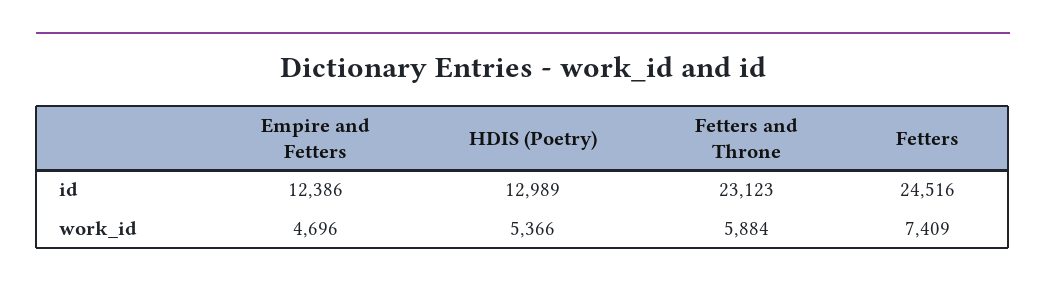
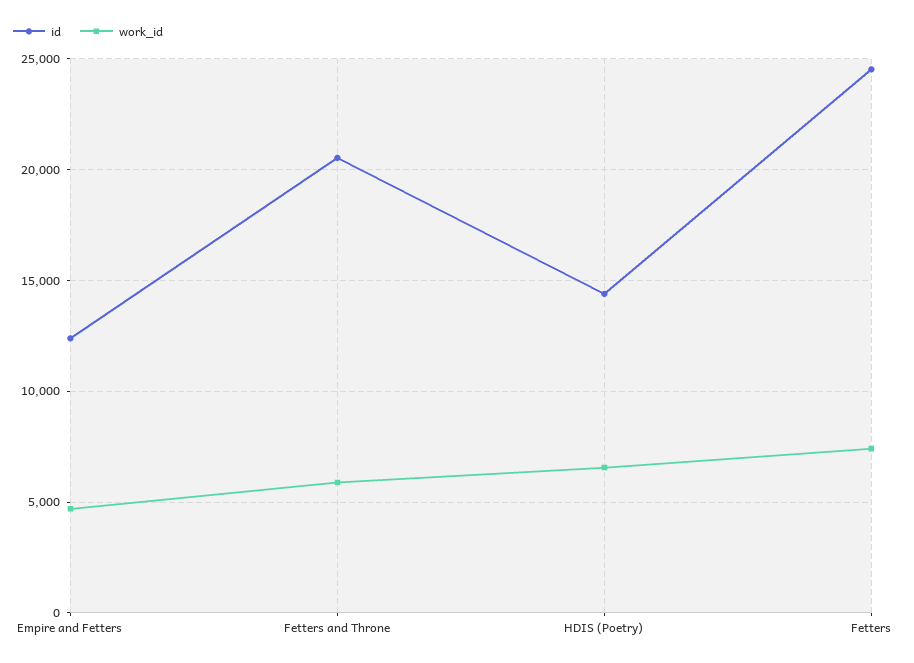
id, HDIS (Poetry): 12989 -> 14500
id, Fetters and Throne: 23123 -> 20500
work_id, HDIS (Poetry): 5366 -> 6500

